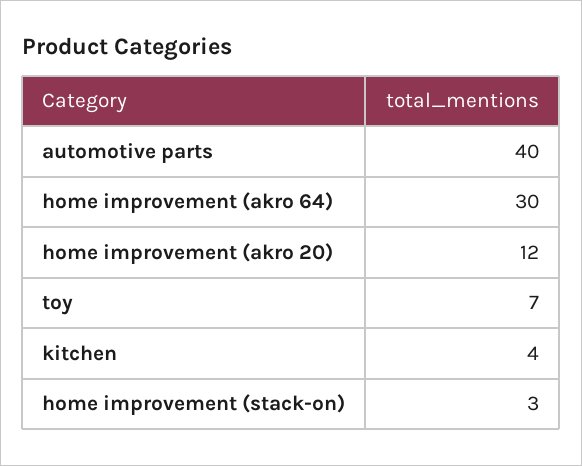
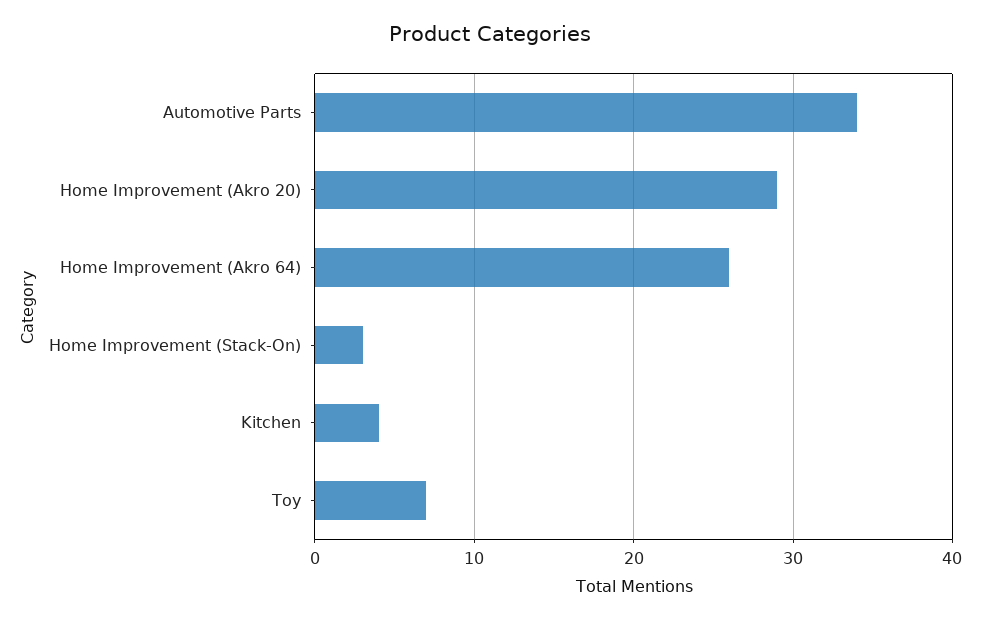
automotive parts: 40 -> 34
home improvement (akro 64): 30 -> 26
home improvement (akro 20): 12 -> 29

